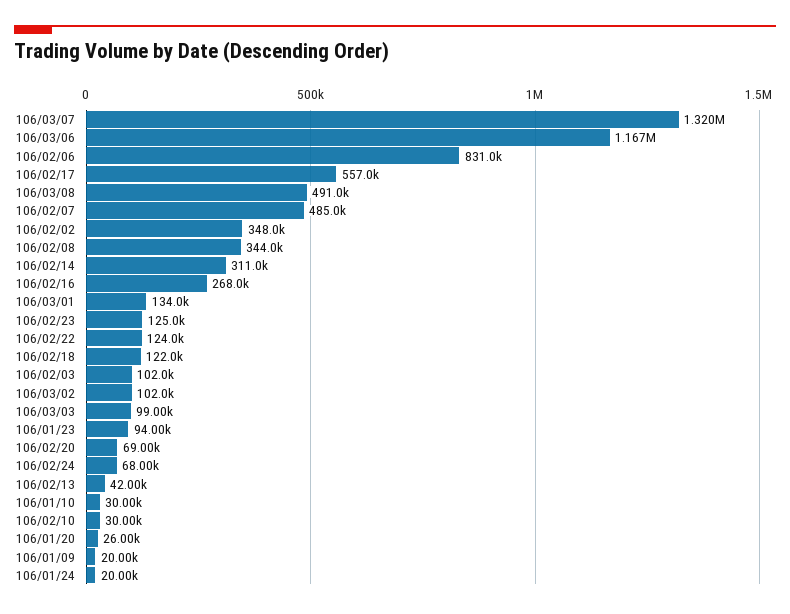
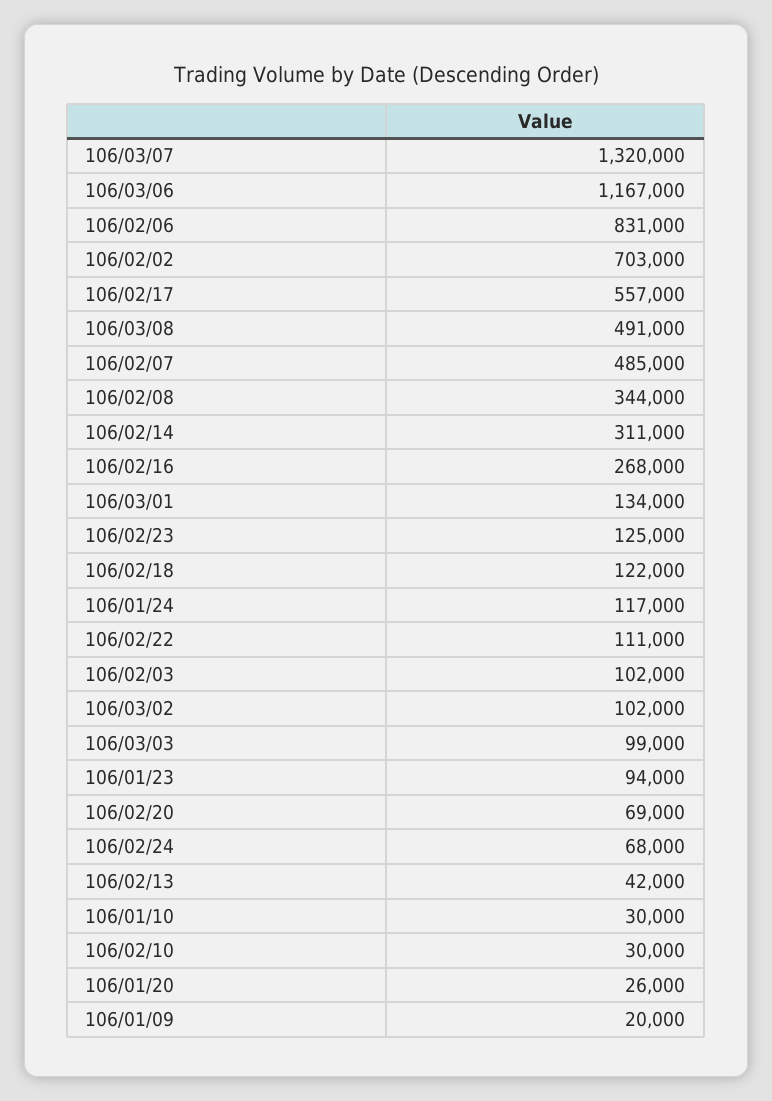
106/02/02: 348000 -> 703000
106/02/22: 124000 -> 111000
106/01/24: 20000 -> 117000

